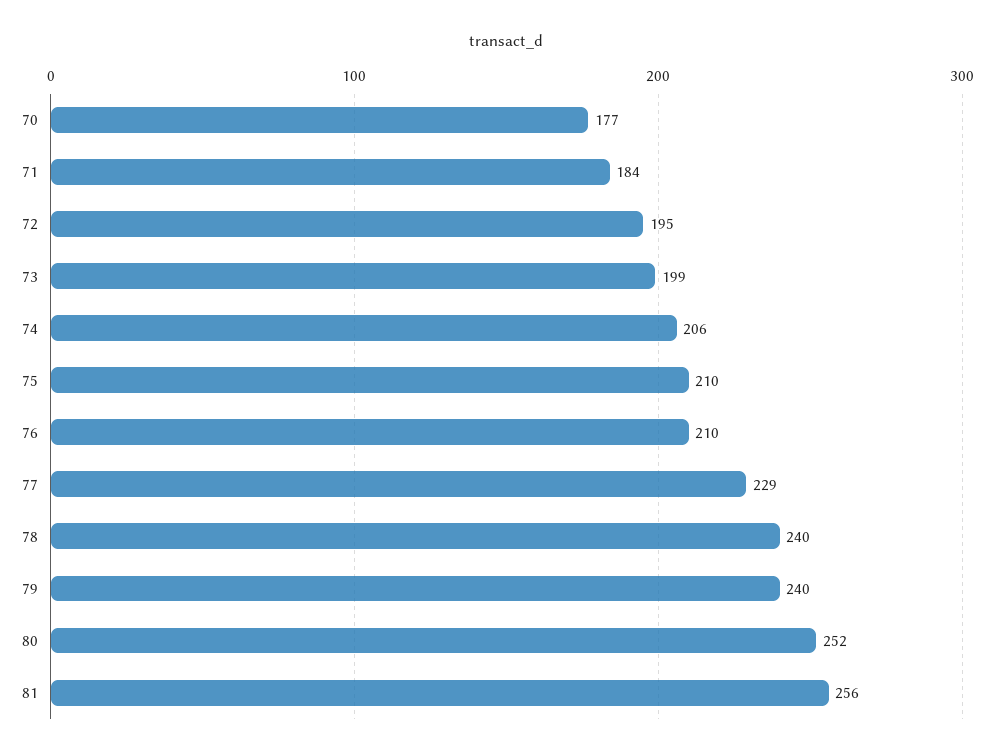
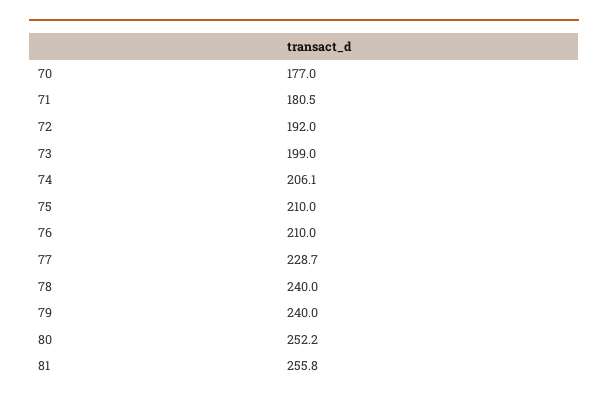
71: 184 -> 180.5
72: 195 -> 192

